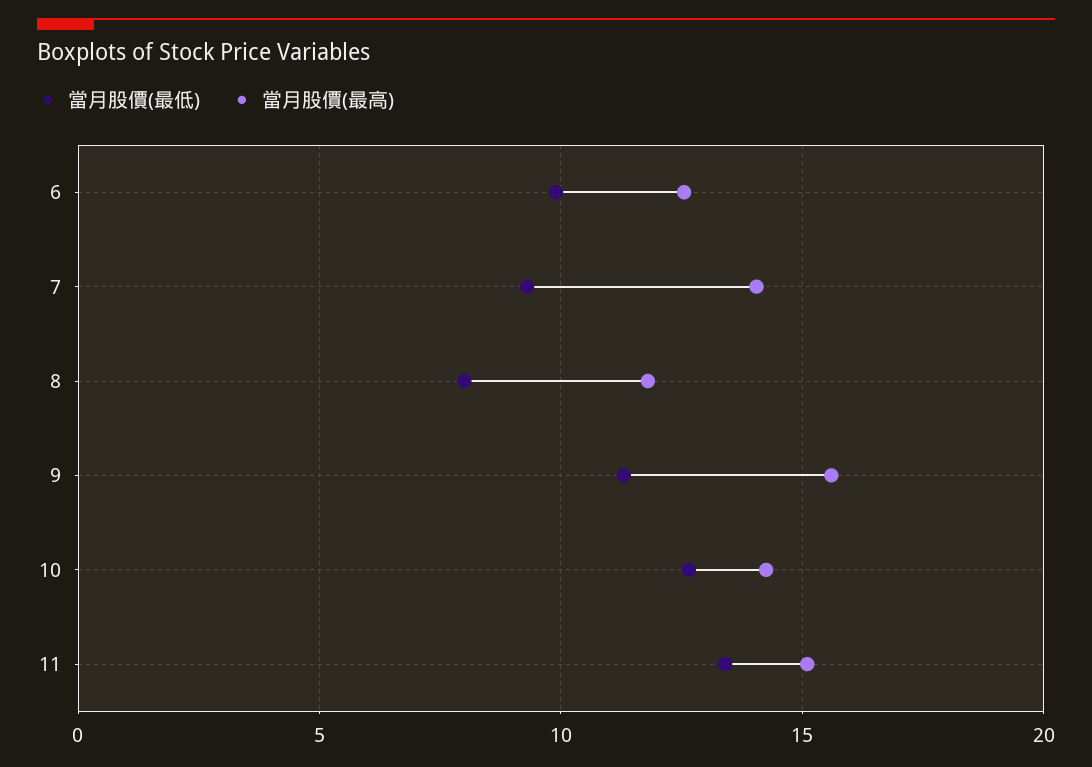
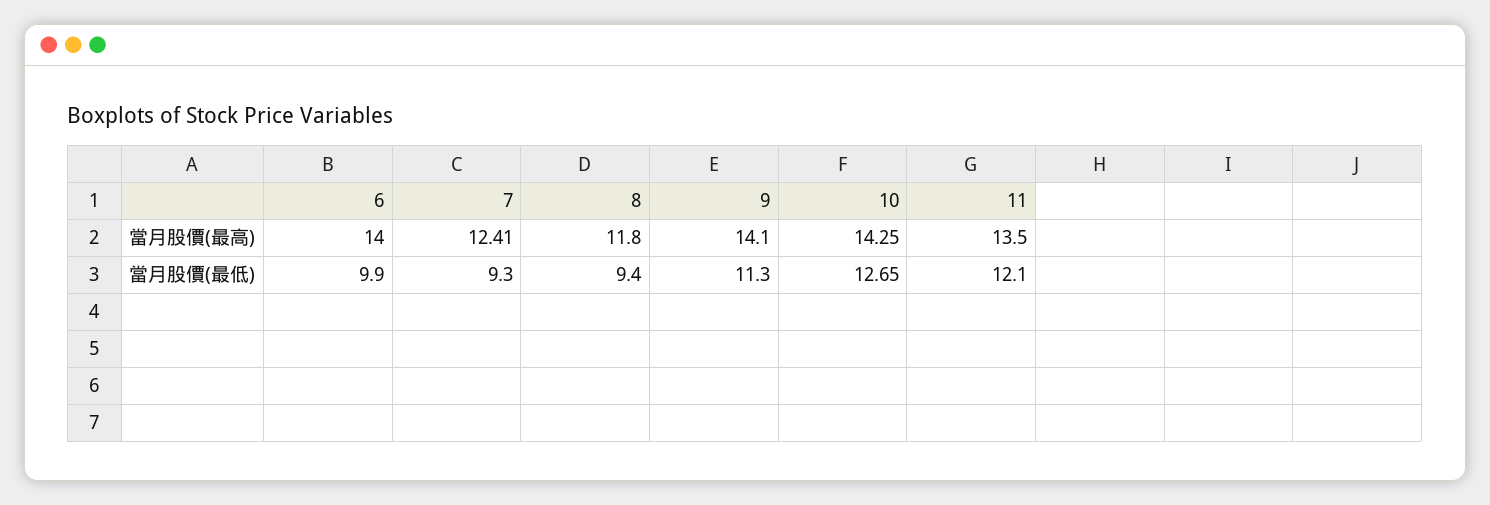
當月股價(最高), 6: 12.5 -> 14
當月股價(最高), 7: 14 -> 12.41
當月股價(最低), 8: 8 -> 9.4
當月股價(最高), 9: 15.5 -> 14.1
當月股價(最低), 11: 13.5 -> 12.1
當月股價(最高), 11: 15 -> 13.5

